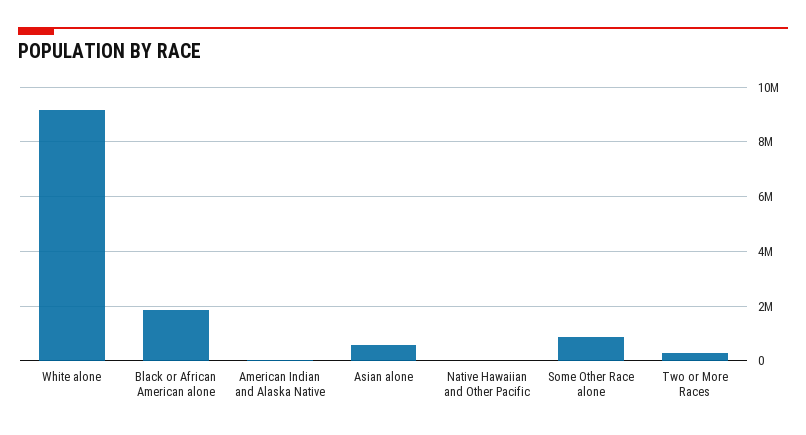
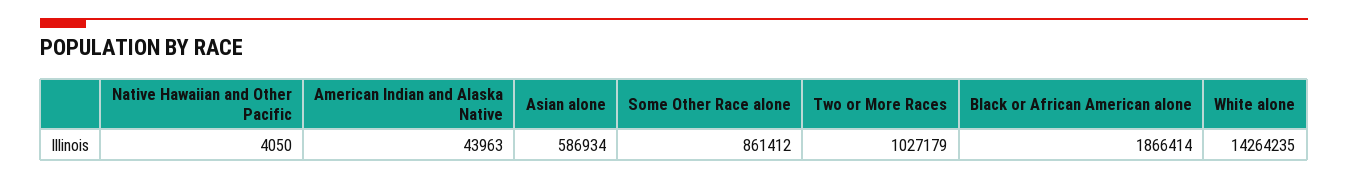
White alone: 9250000 -> 14264235
Two or More Races: 250000 -> 1027179

